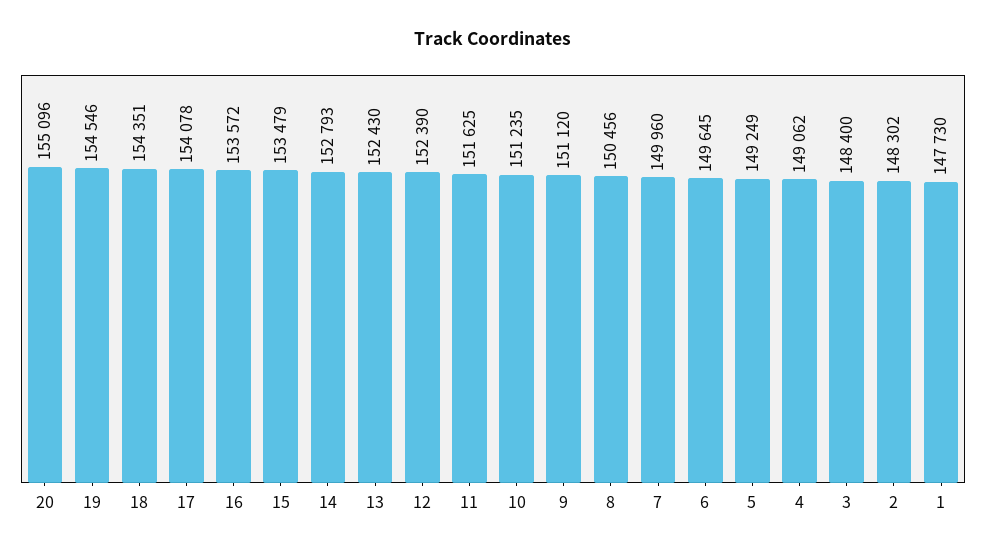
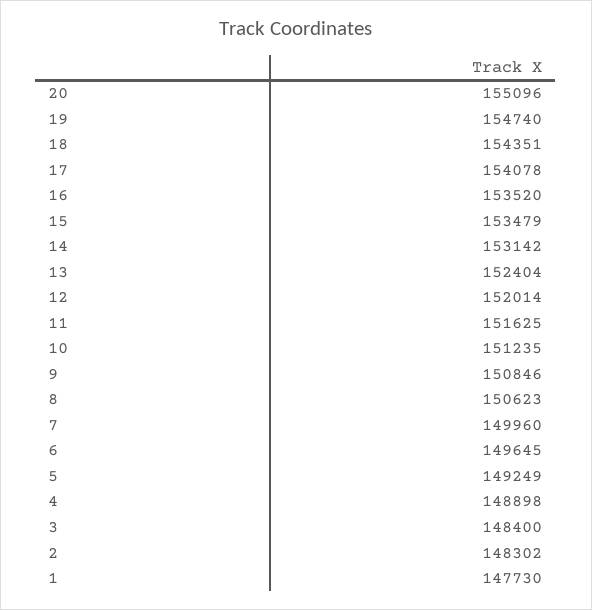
19: 154546 -> 154740
16: 153572 -> 153520
14: 152793 -> 153142
13: 152430 -> 152404
12: 152390 -> 152014
9: 151120 -> 150846
8: 150456 -> 150623
4: 149062 -> 148898

